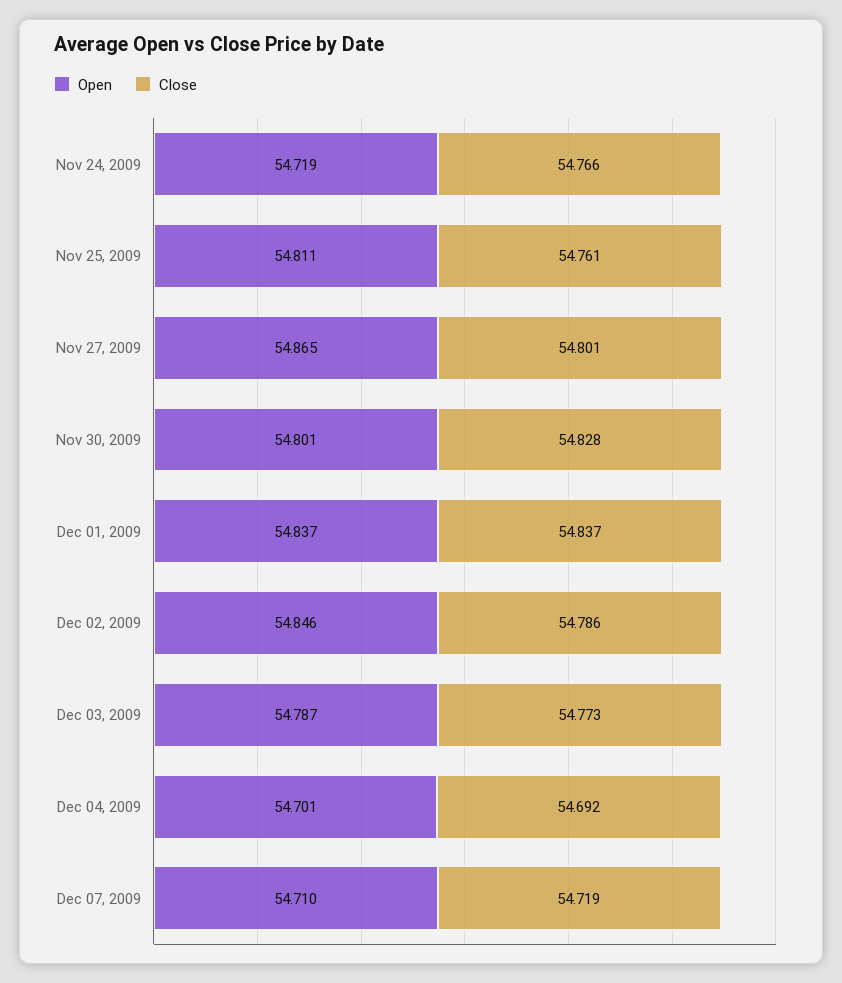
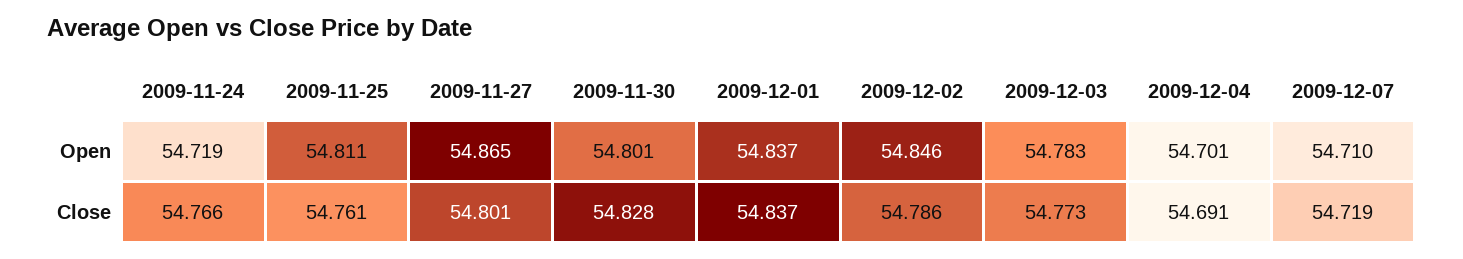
Open, Dec 03, 2009: 54.787 -> 54.783
Close, Dec 04, 2009: 54.692 -> 54.691

